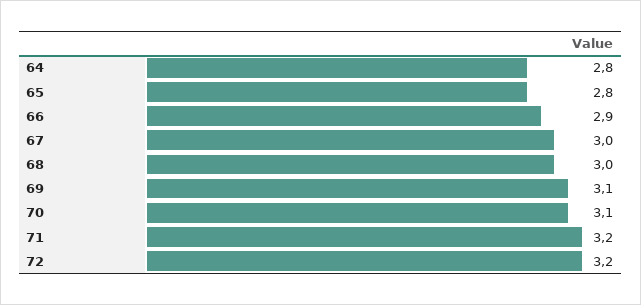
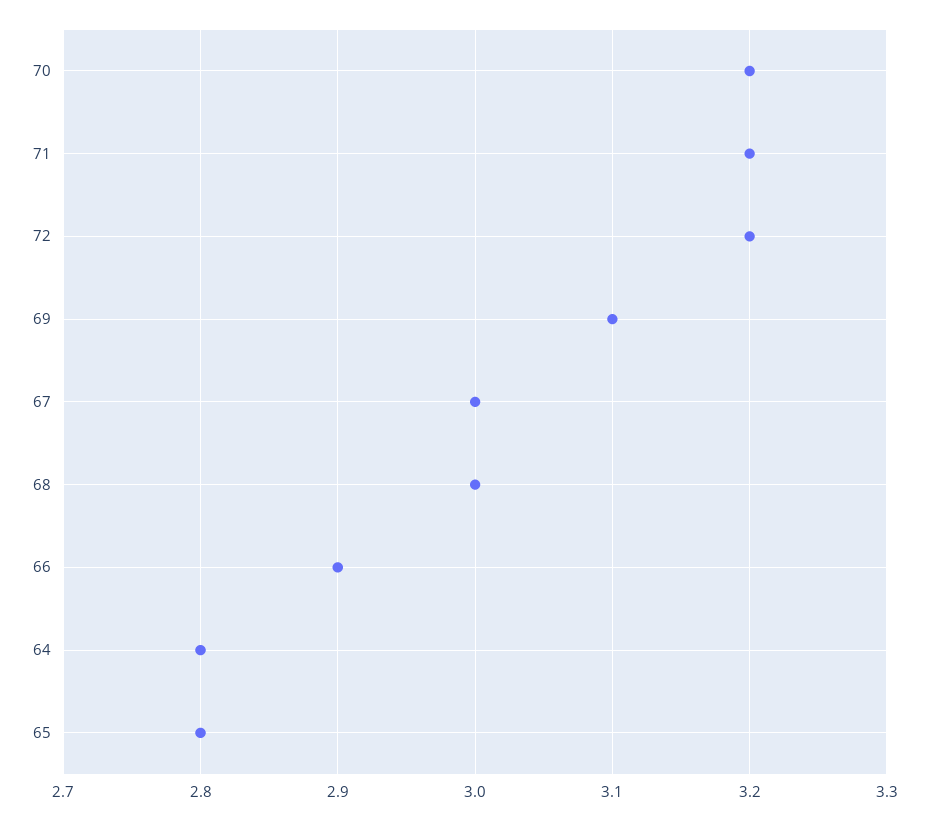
70: 3.1 -> 3.2

